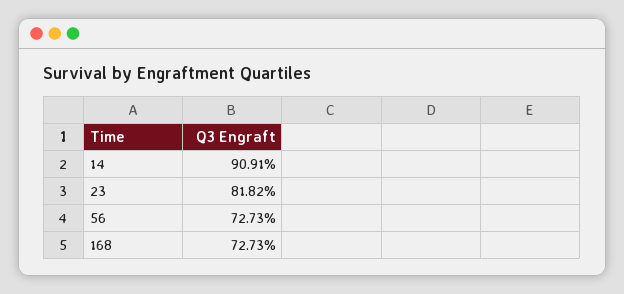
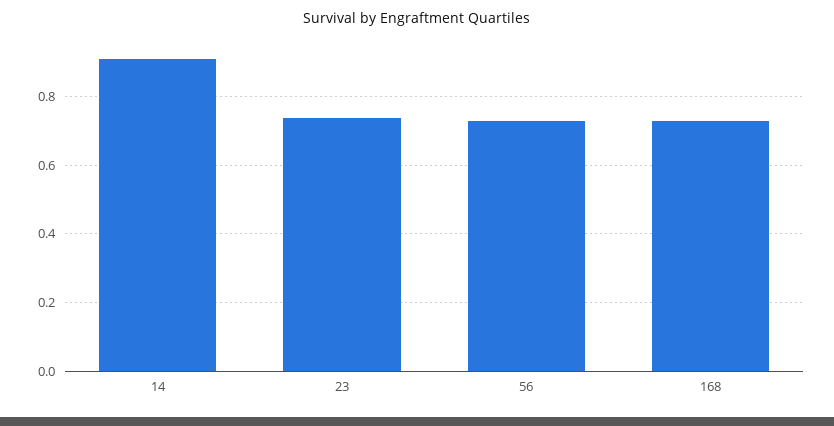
23: 0.8182 -> 0.74

